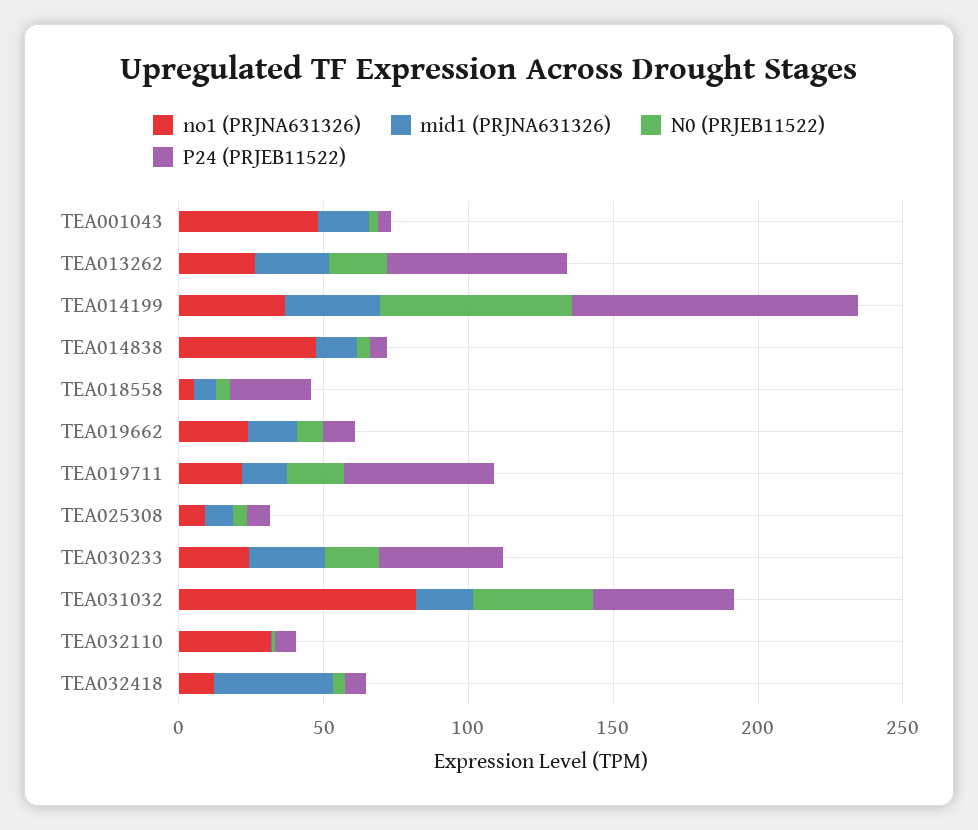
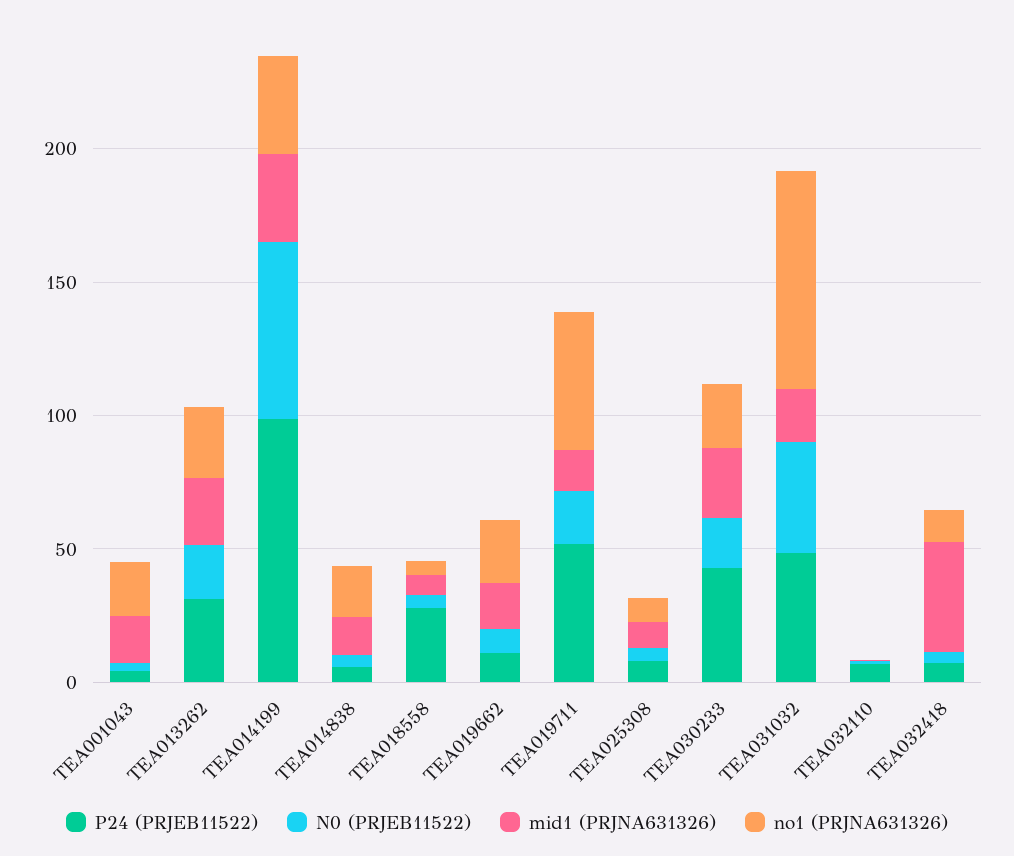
no1 (PRJNA631326), TEA001043: 50 -> 20
P24 (PRJEB11522), TEA013262: 60 -> 30
no1 (PRJNA631326), TEA014838: 50 -> 20
no1 (PRJNA631326), TEA019711: 20 -> 50
no1 (PRJNA631326), TEA032110: 30 -> 0

